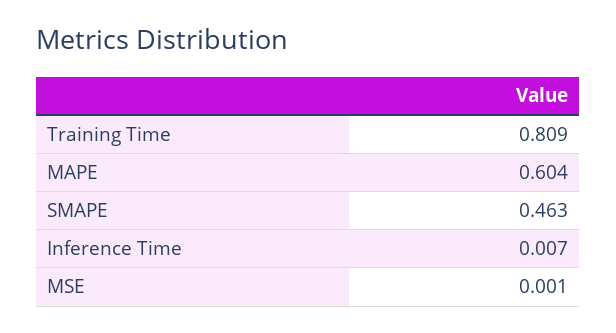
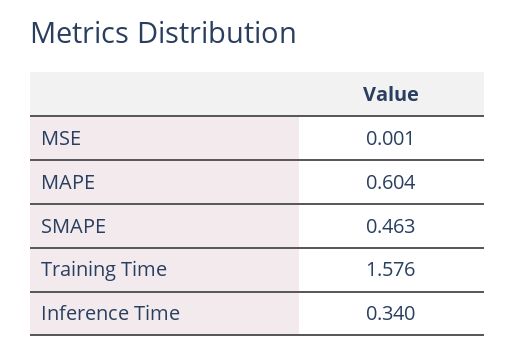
Training Time: 0.809 -> 1.576
Inference Time: 0.007 -> 0.34

